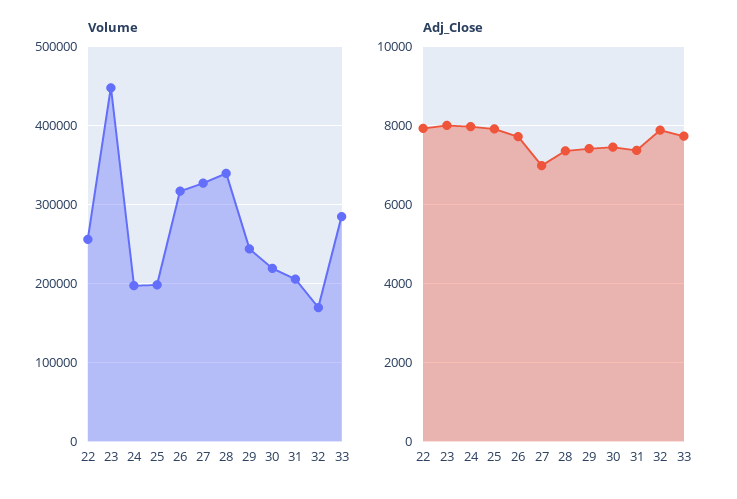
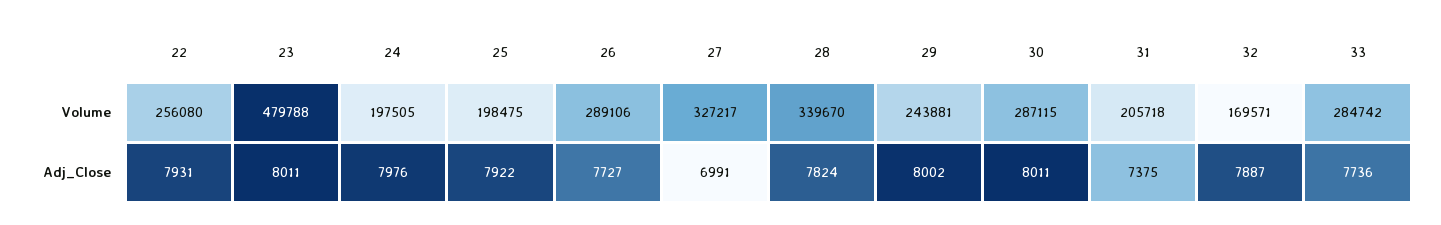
Volume, 23: 450000 -> 479788
Volume, 26: 320000 -> 289106
Volume, 30: 220000 -> 287115
Adj_Close, 28: 7400 -> 7824
Adj_Close, 29: 7400 -> 8002
Adj_Close, 30: 7400 -> 8011

